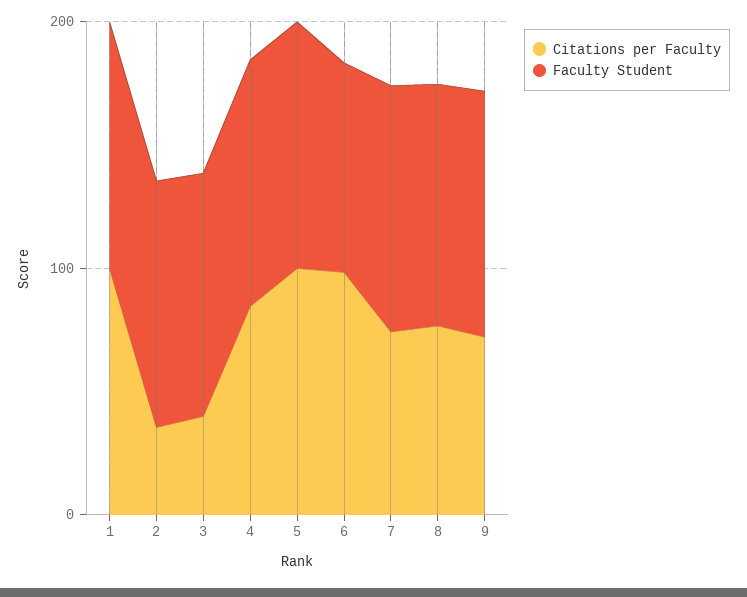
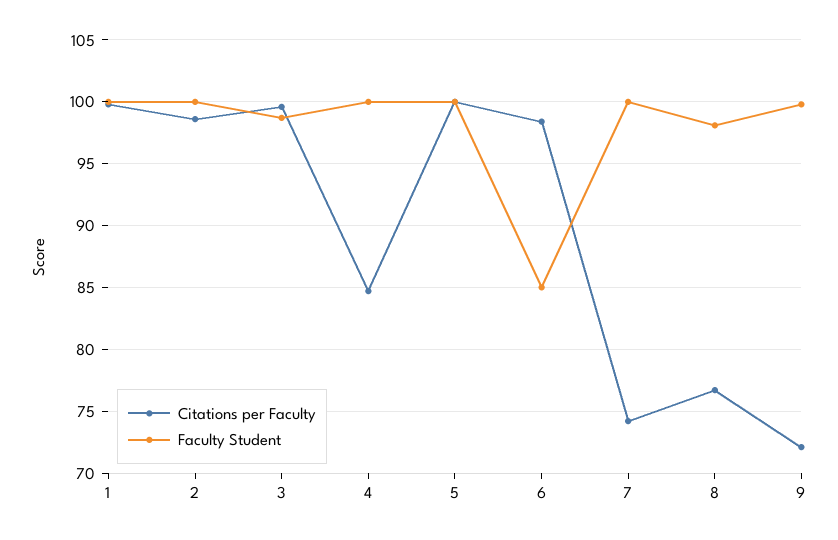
Citations per Faculty, 2: 40 -> 98.5
Citations per Faculty, 3: 40 -> 99.5

